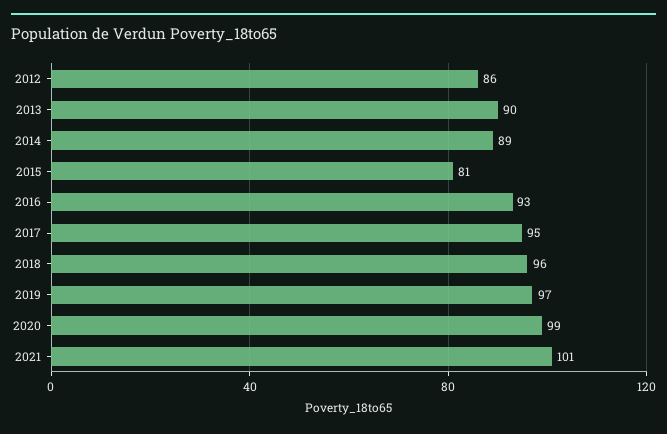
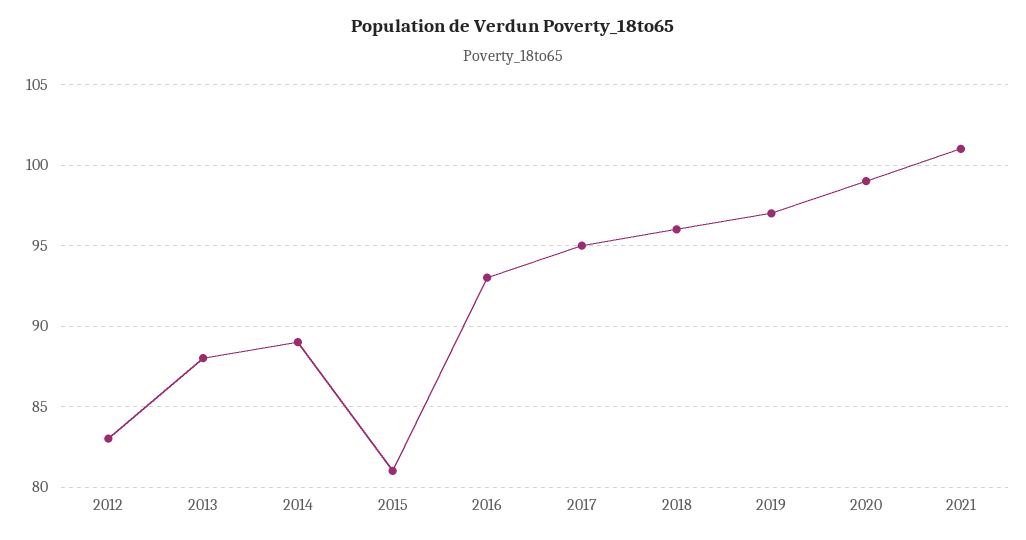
2012: 86 -> 83
2013: 90 -> 88

